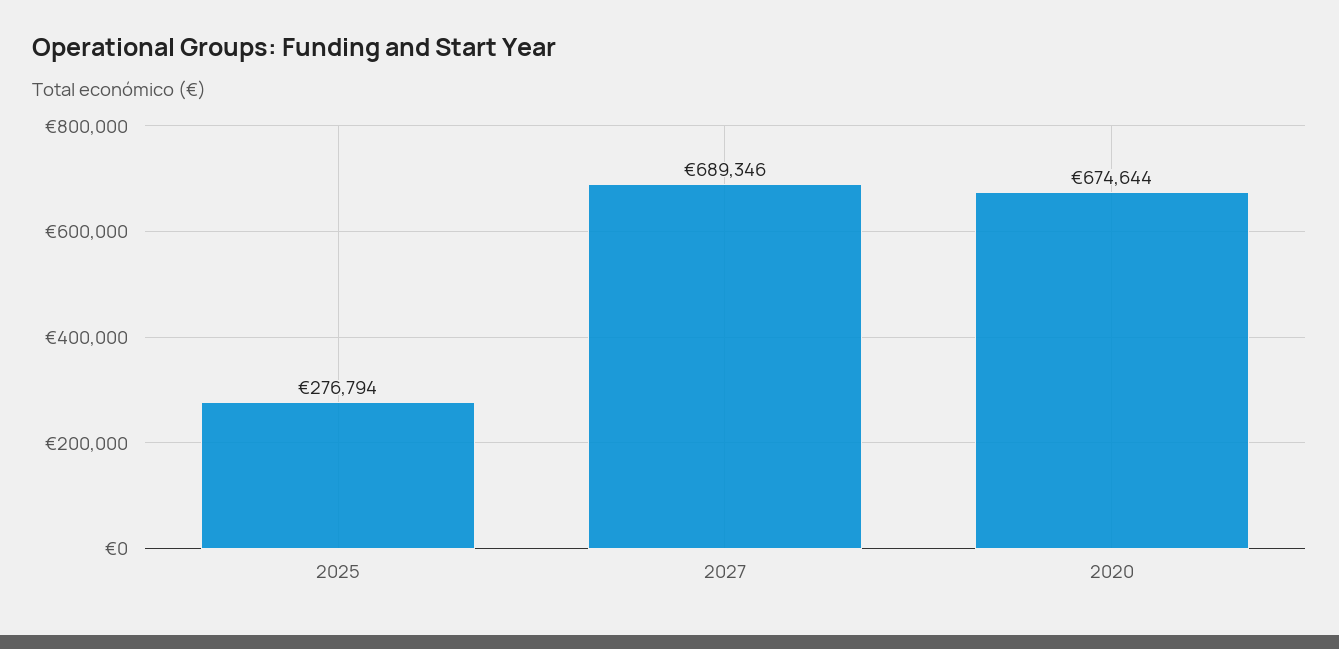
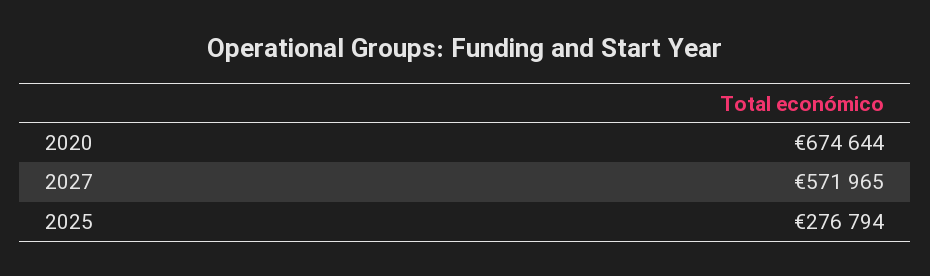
2027: 689346 -> 571965

